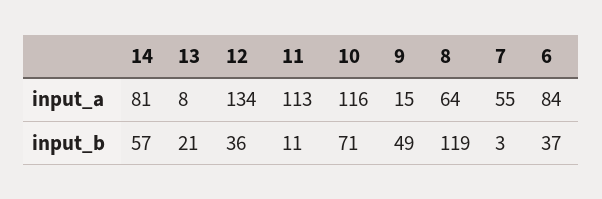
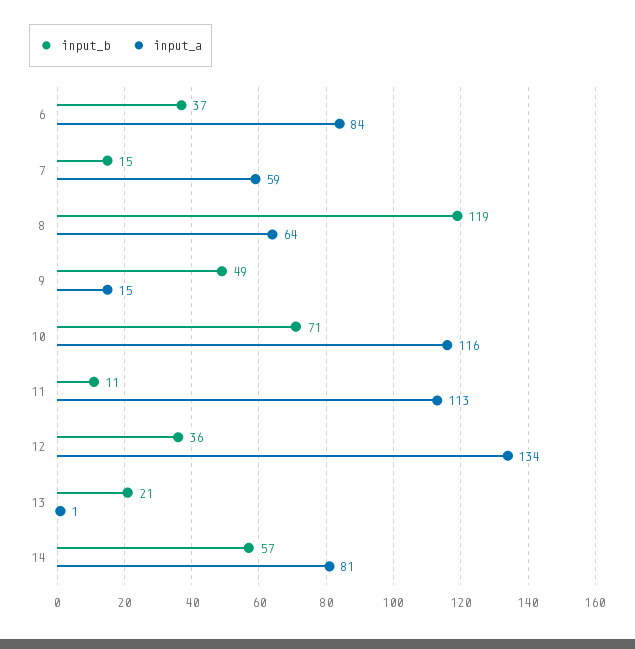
input_a, 13: 8 -> 1
input_a, 7: 55 -> 59
input_b, 7: 3 -> 15

